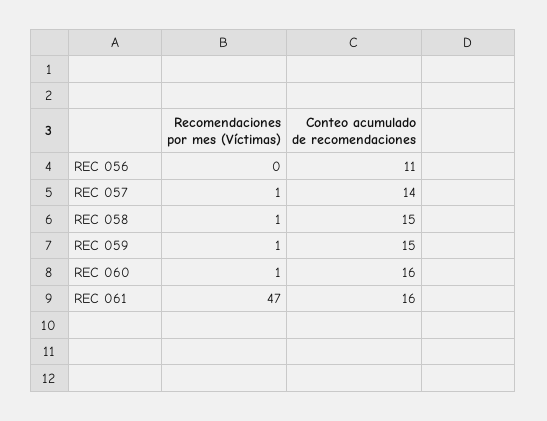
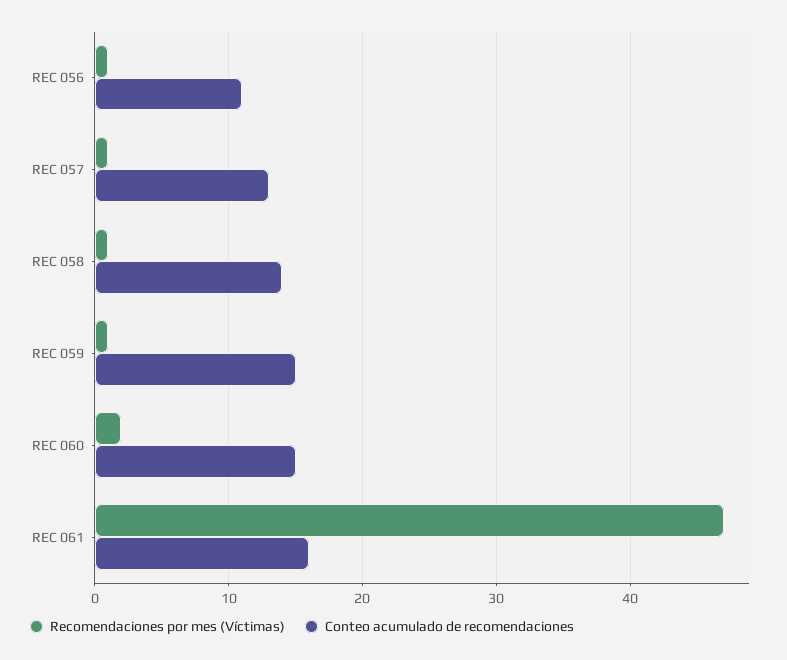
Recomendaciones por mes (Víctimas), REC 056: 0 -> 1
Conteo acumulado de recomendaciones, REC 057: 14 -> 13
Conteo acumulado de recomendaciones, REC 058: 15 -> 14
Recomendaciones por mes (Víctimas), REC 060: 1 -> 2
Conteo acumulado de recomendaciones, REC 060: 16 -> 15

